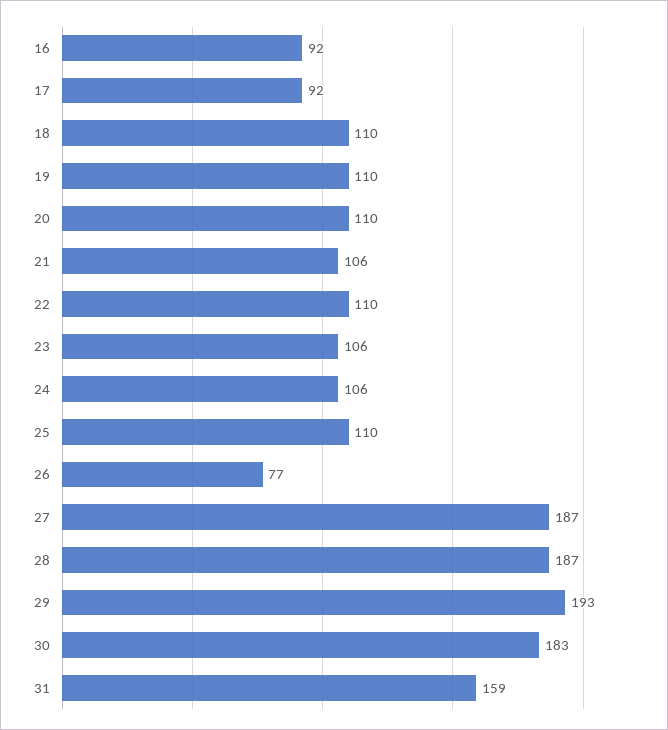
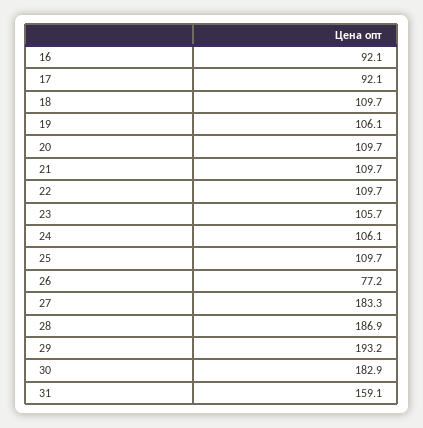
19: 110 -> 106.1
21: 106 -> 109.7
27: 187 -> 183.3

